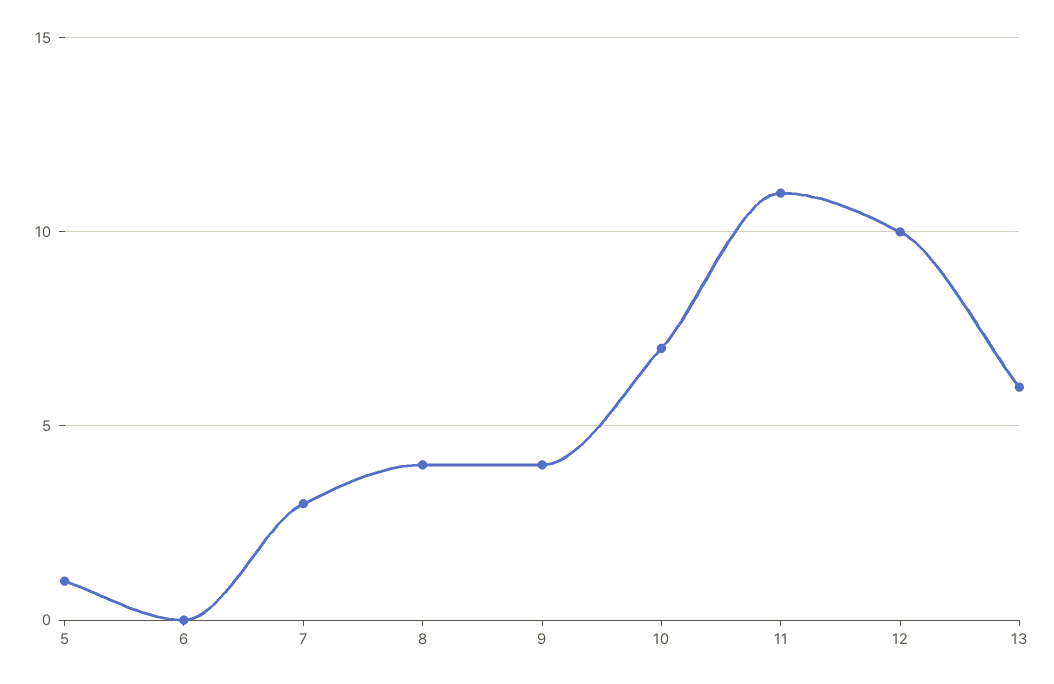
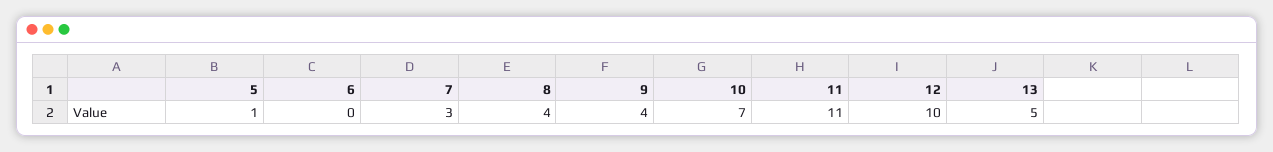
13: 6 -> 5

